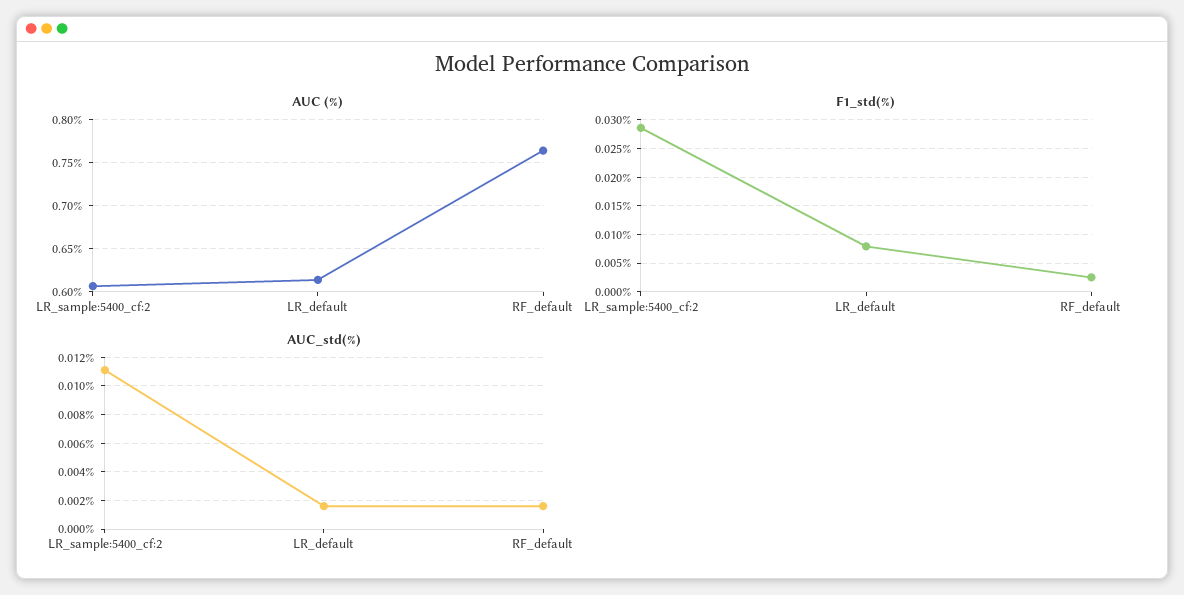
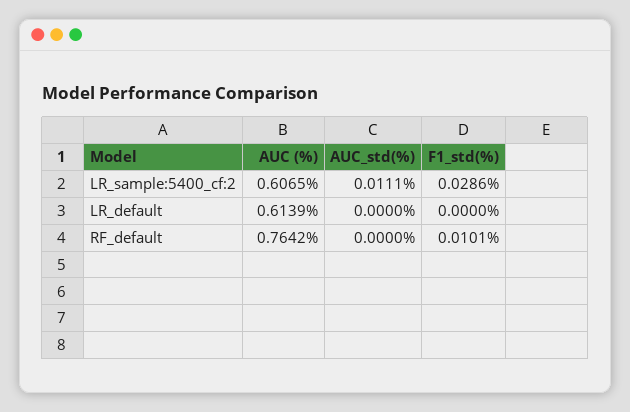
F1_std(%), LR_default: 0.0075 -> 0
F1_std(%), RF_default: 0.0025 -> 0.0101
AUC_std(%), LR_default: 0.0015 -> 0
AUC_std(%), RF_default: 0.0015 -> 0

